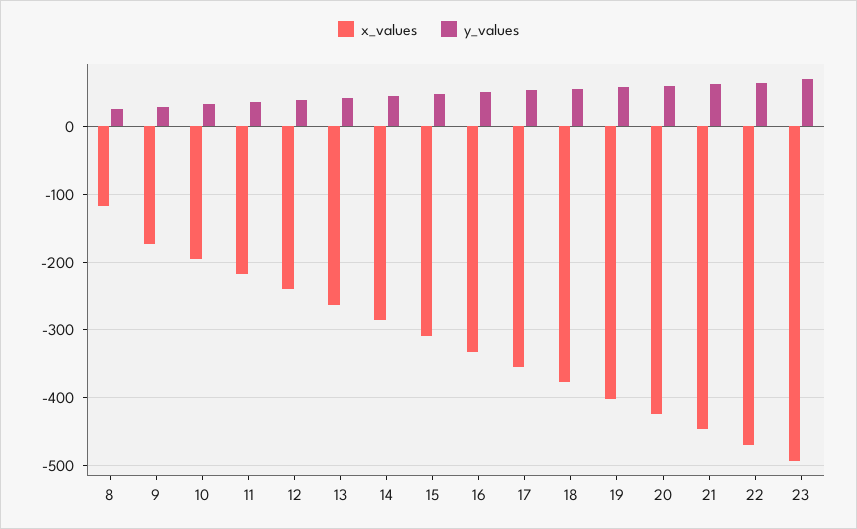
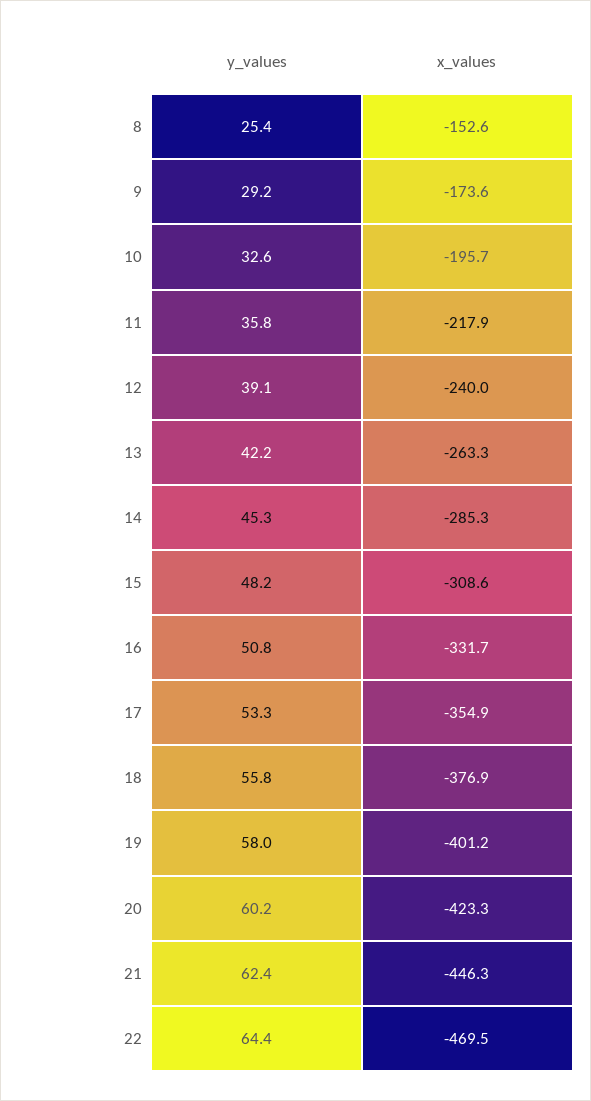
x_values, 8: -120 -> -152.6
x_values, 23: -490 -> none
y_values, 23: 70 -> none

